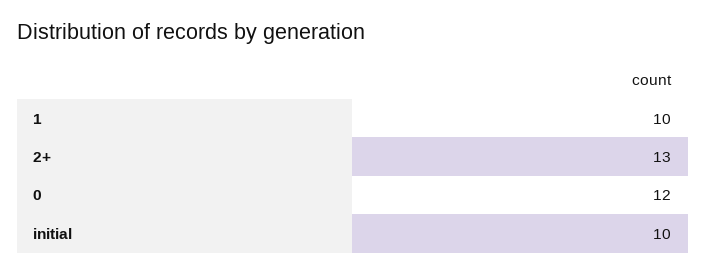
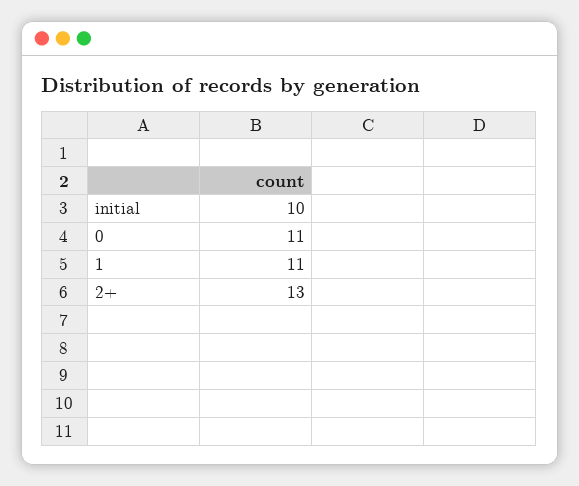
1: 10 -> 11
0: 12 -> 11

